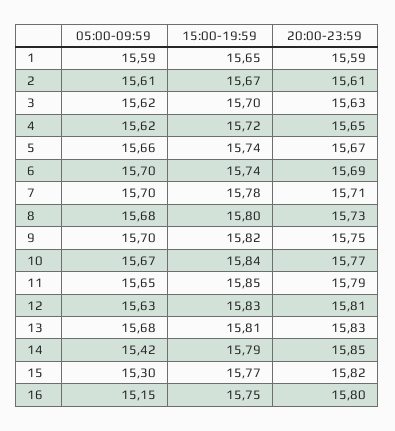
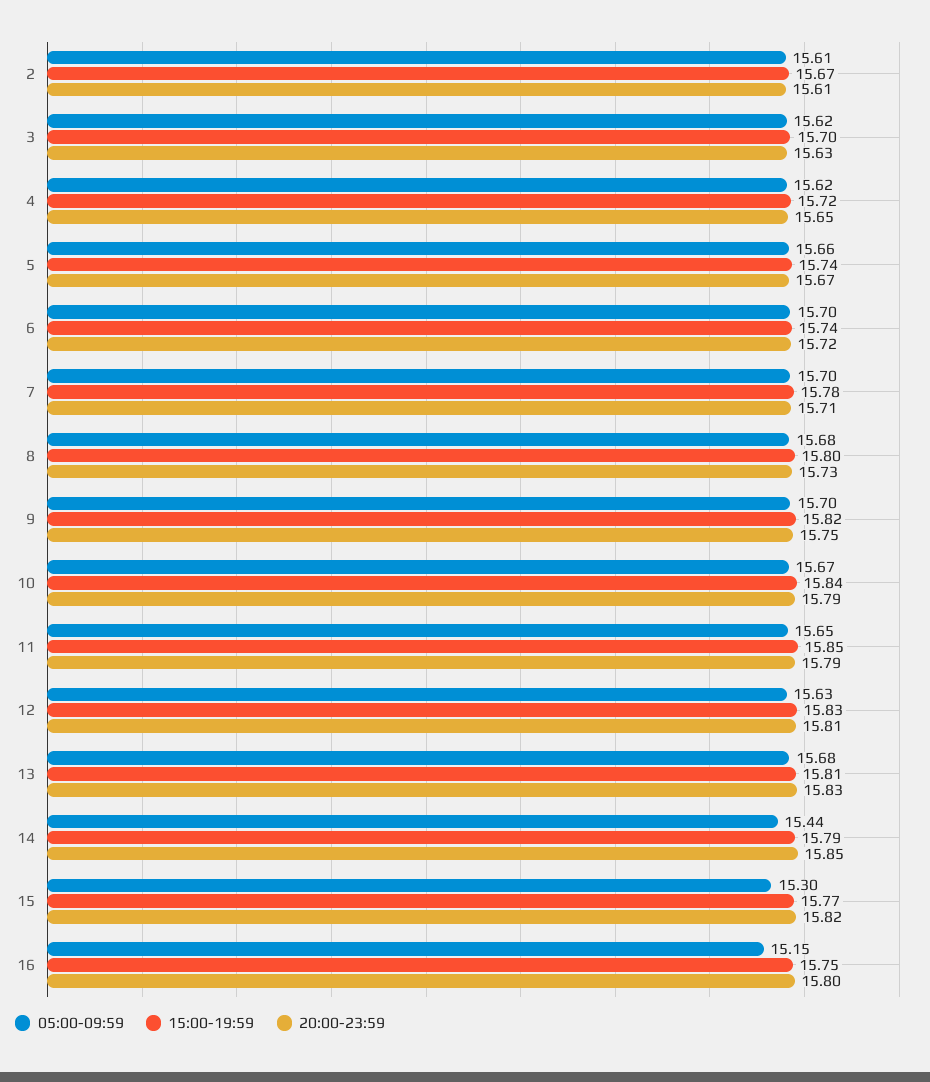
05:00-09:59, 1: 15.59 -> none
15:00-19:59, 1: 15.65 -> none
20:00-23:59, 1: 15.59 -> none
20:00-23:59, 6: 15.69 -> 15.72
20:00-23:59, 10: 15.77 -> 15.79
05:00-09:59, 14: 15.42 -> 15.44

